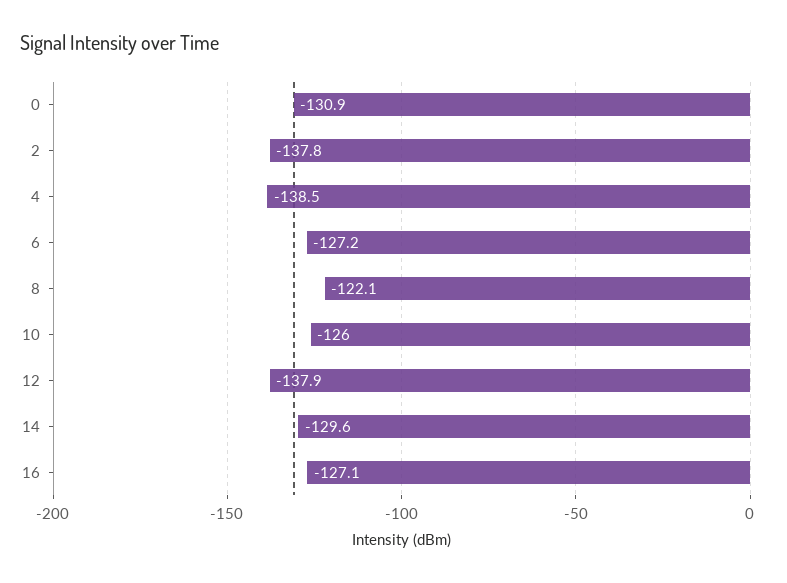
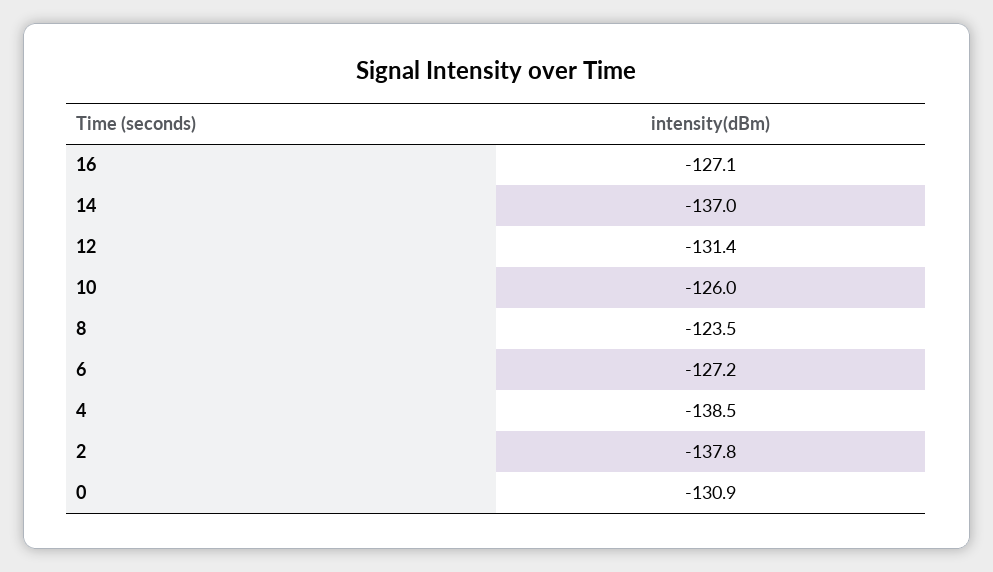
8: -122.1 -> -123.5
12: -137.9 -> -131.4
14: -129.6 -> -137

